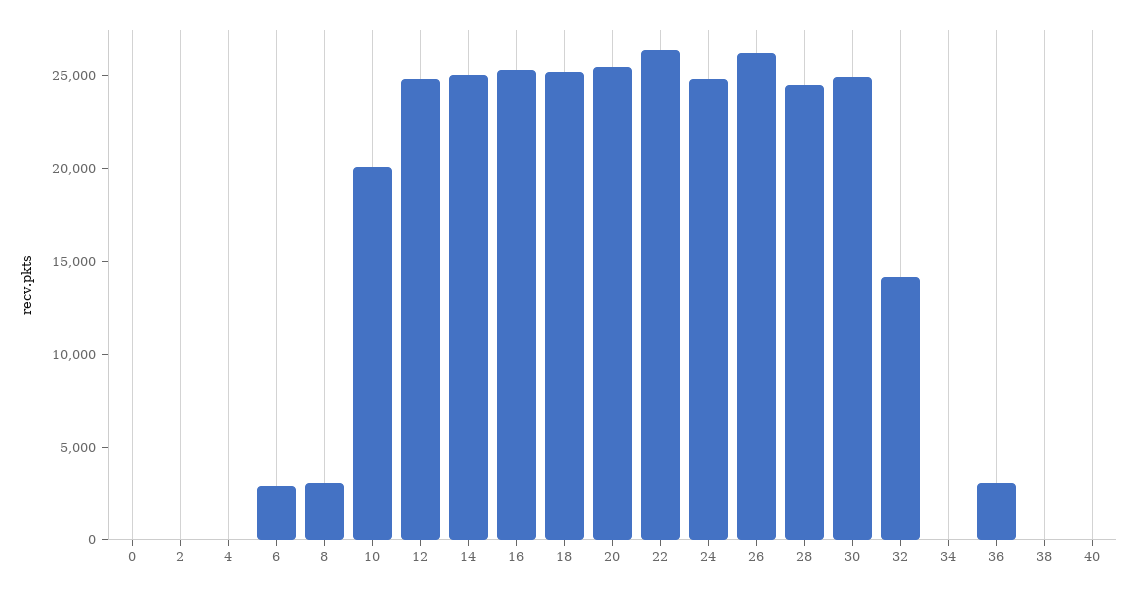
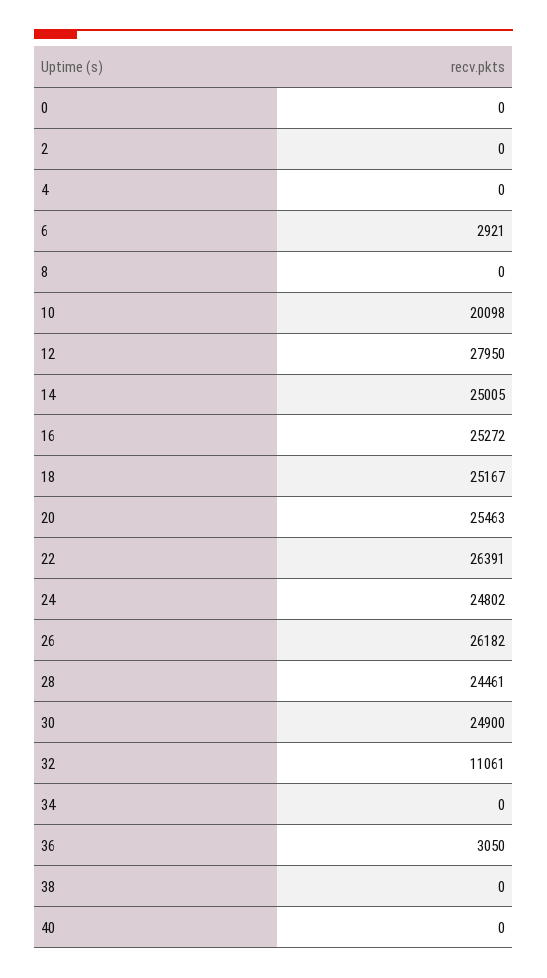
8: 3000 -> 0
12: 25000 -> 27950
32: 14000 -> 11061

